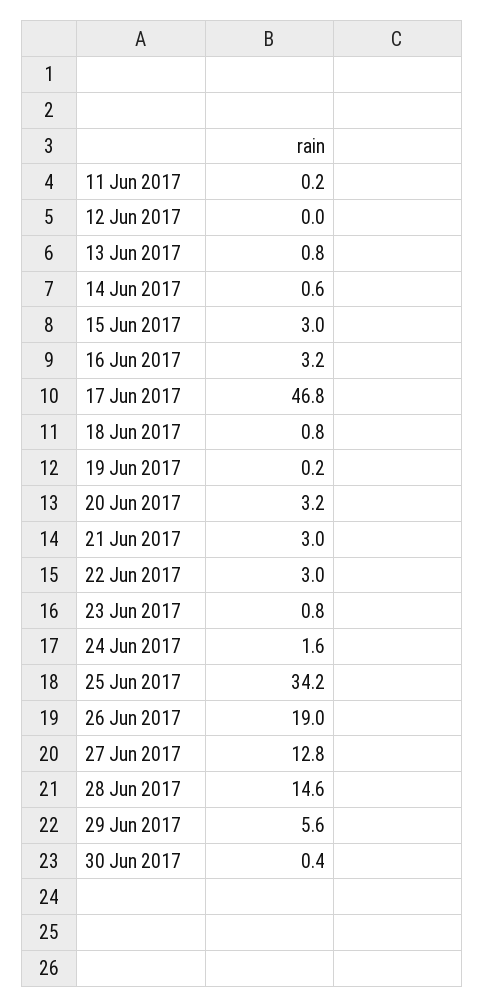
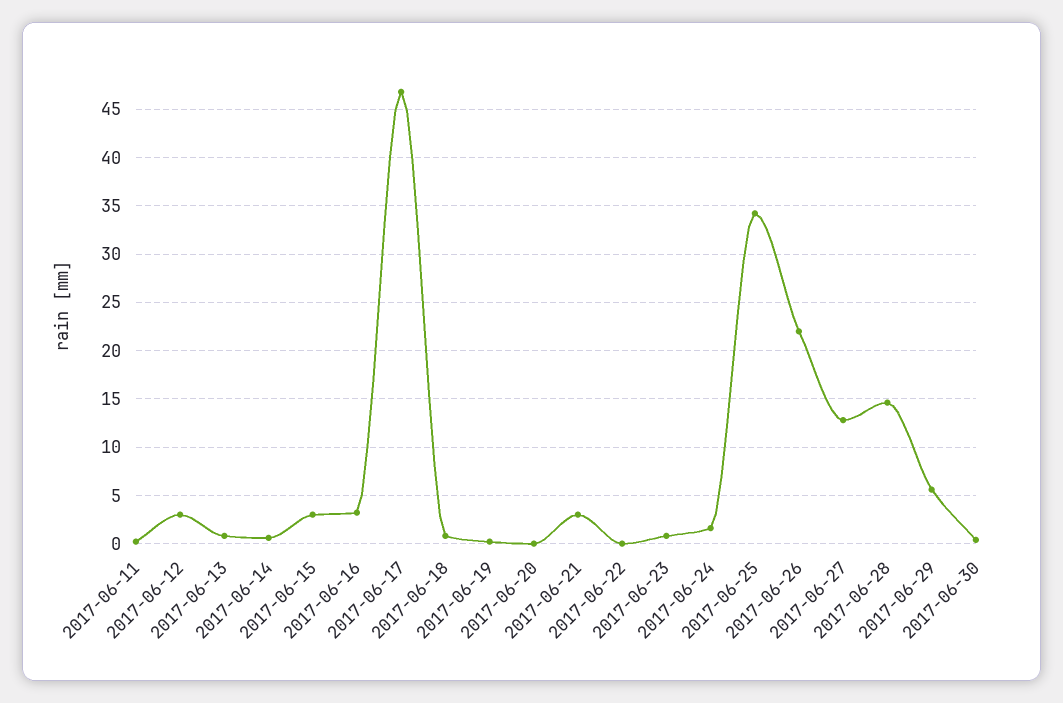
12 Jun 2017: 0 -> 3
20 Jun 2017: 3.2 -> 0
22 Jun 2017: 3 -> 0
26 Jun 2017: 19 -> 22

